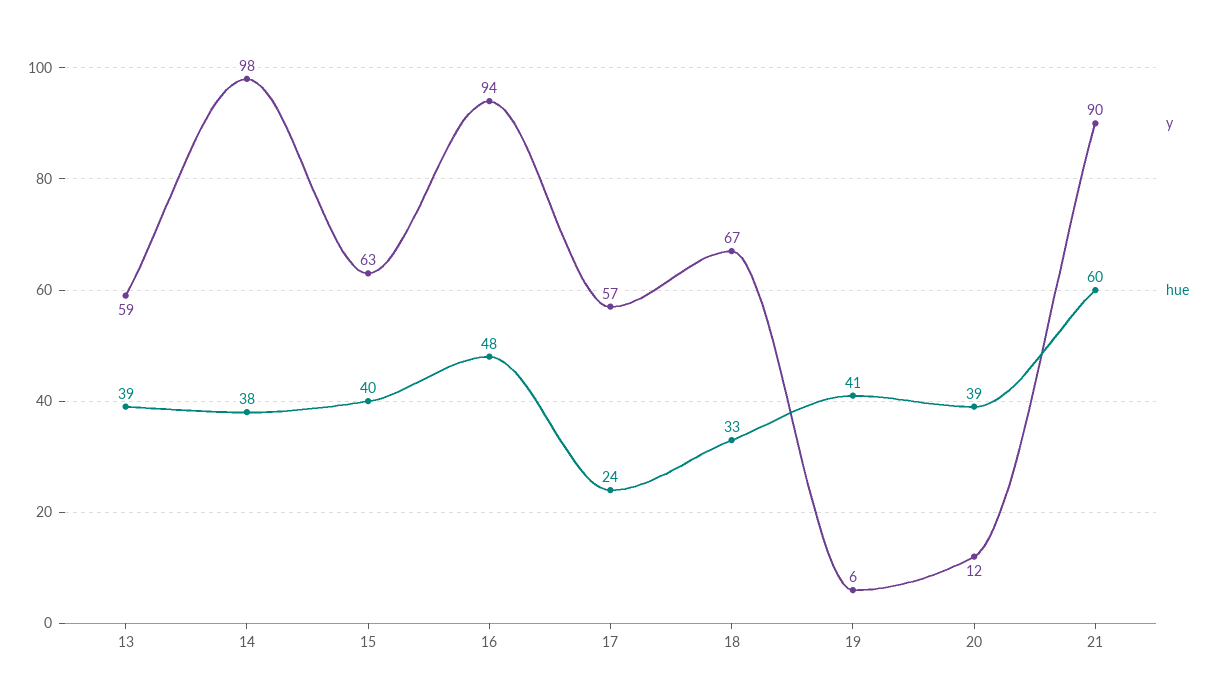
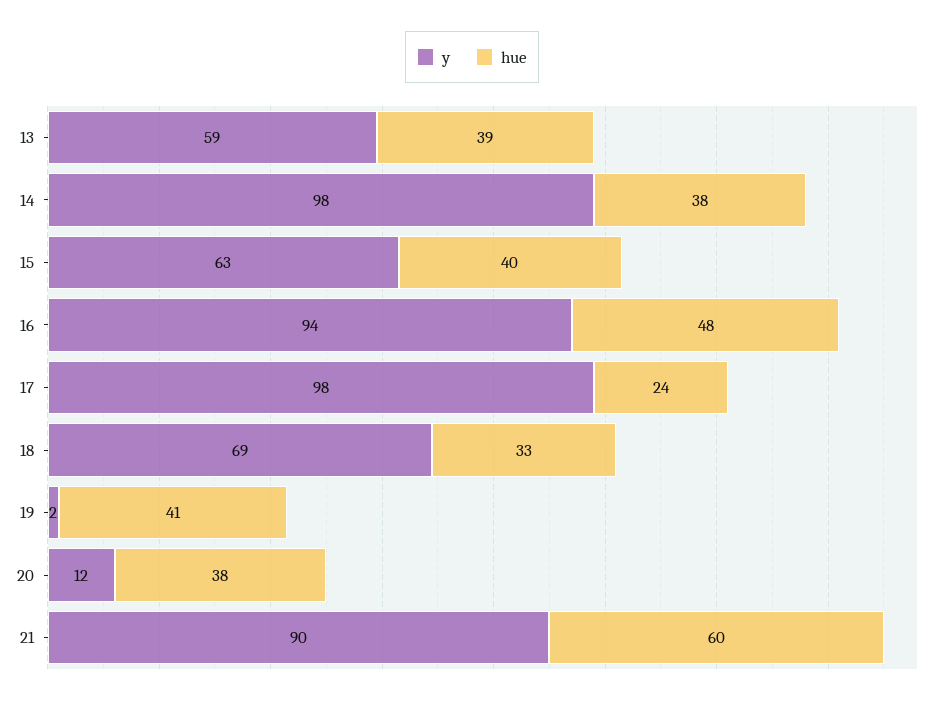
y, 17: 57 -> 98
y, 18: 67 -> 69
y, 19: 6 -> 2
hue, 20: 39 -> 38

